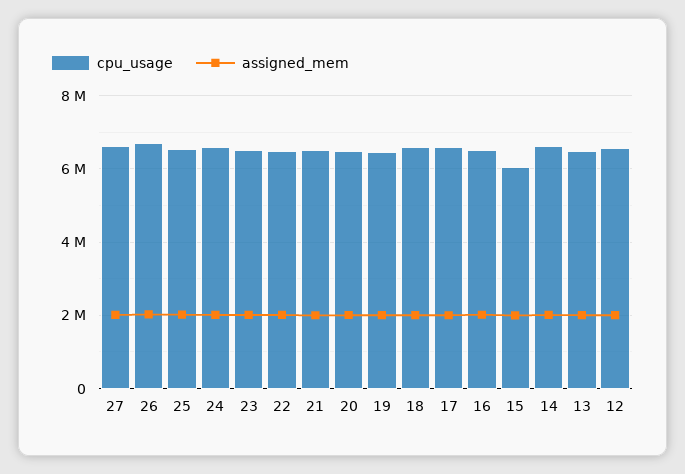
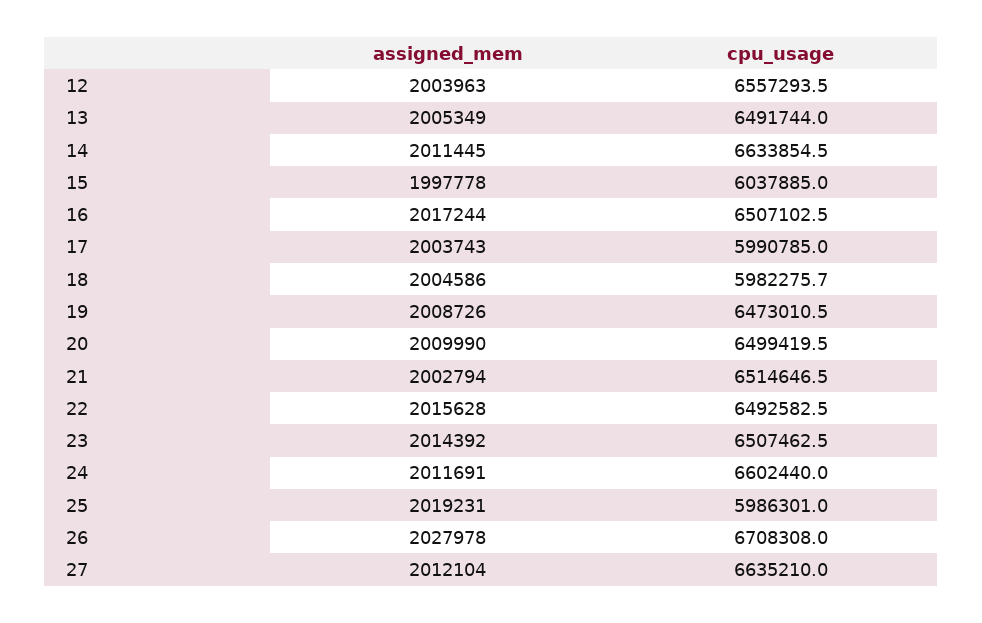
cpu_usage, 25: 6600000 -> 5986301
cpu_usage, 18: 6600000 -> 5982275.7
cpu_usage, 17: 6600000 -> 5990785

